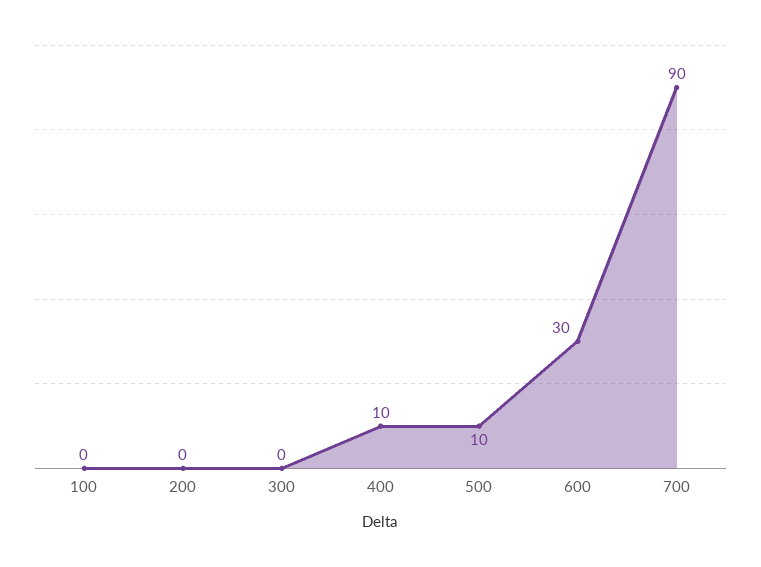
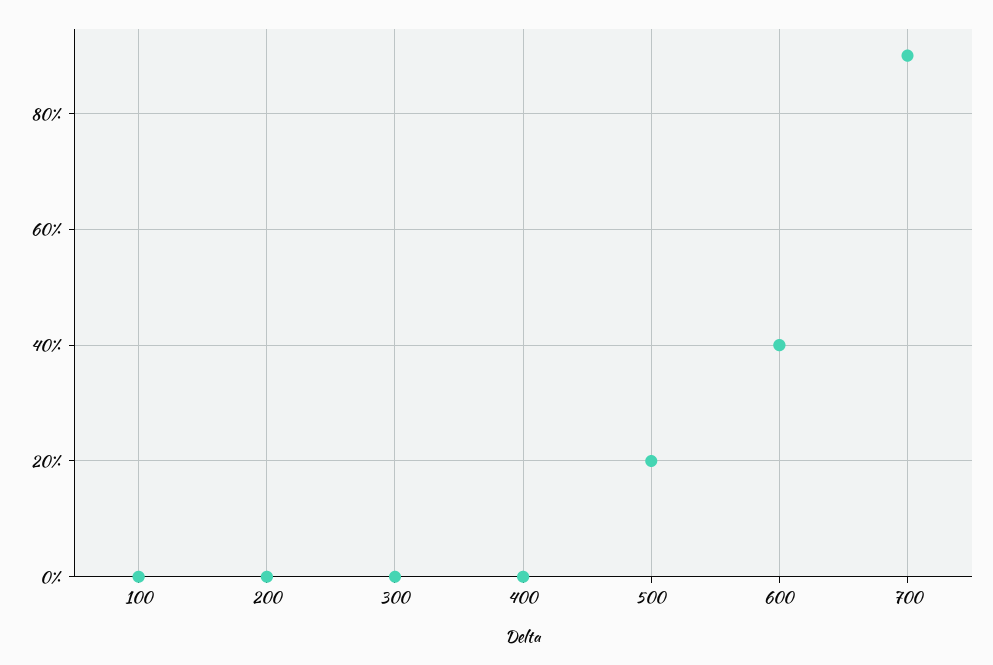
400: 10 -> 0
500: 10 -> 20
600: 30 -> 40

